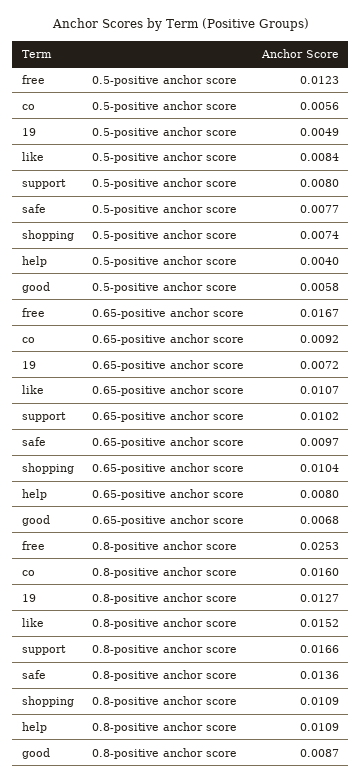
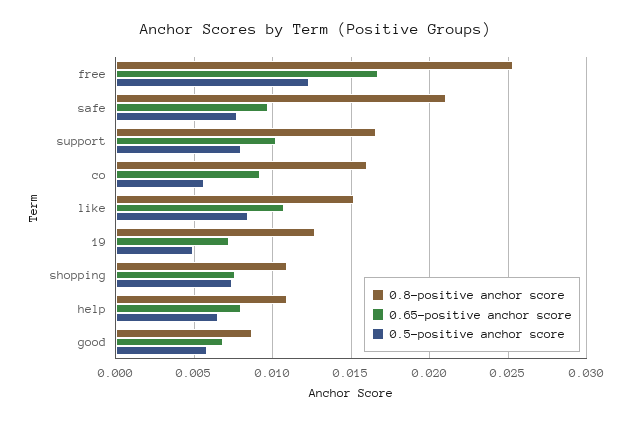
0.5-positive anchor score, help: 0.004 -> 0.0065
0.65-positive anchor score, shopping: 0.0104 -> 0.0075
0.8-positive anchor score, safe: 0.0136 -> 0.021

